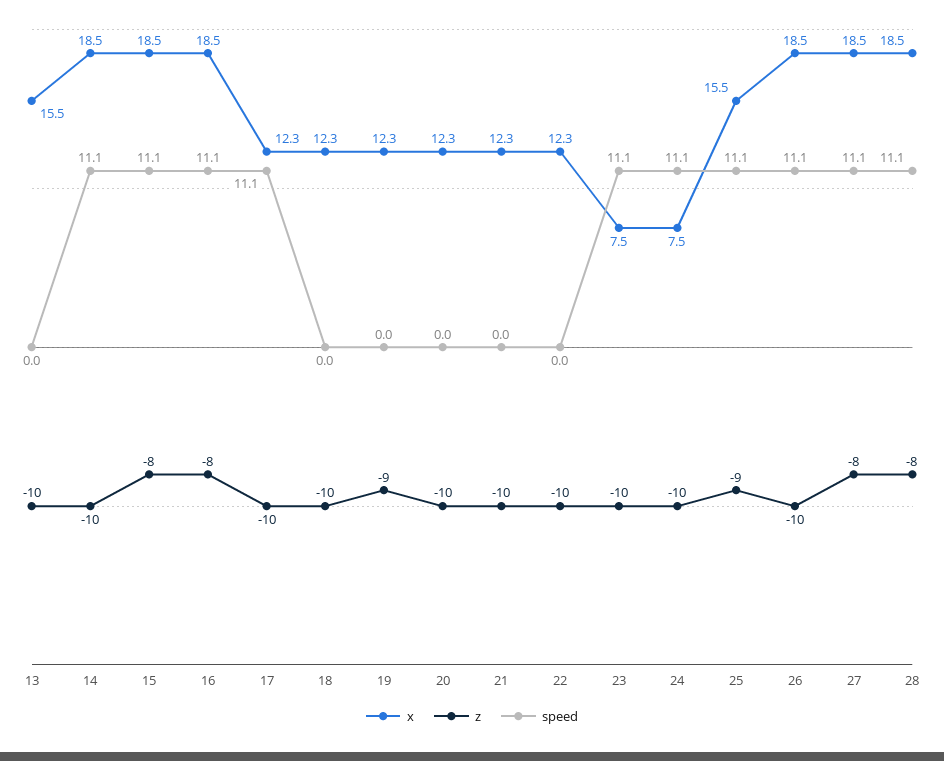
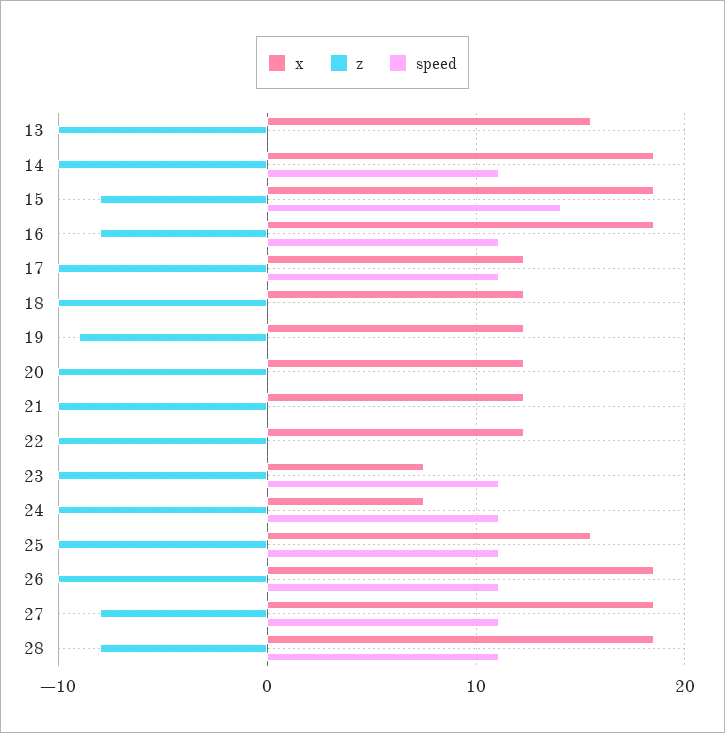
speed, 15: 11.1 -> 14
z, 25: -9 -> -10

